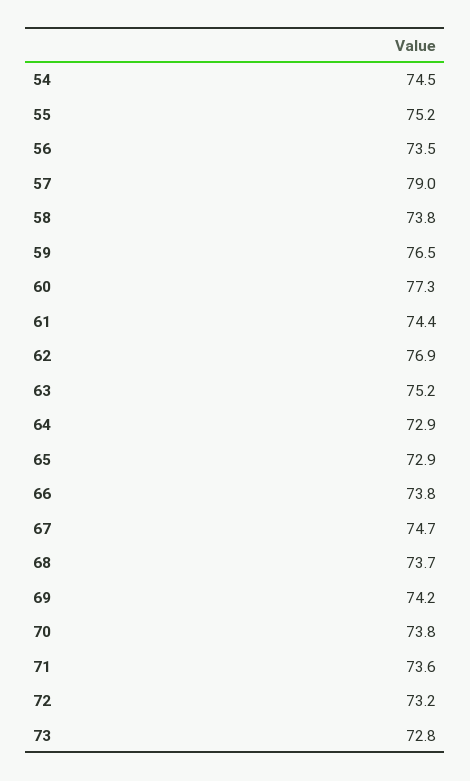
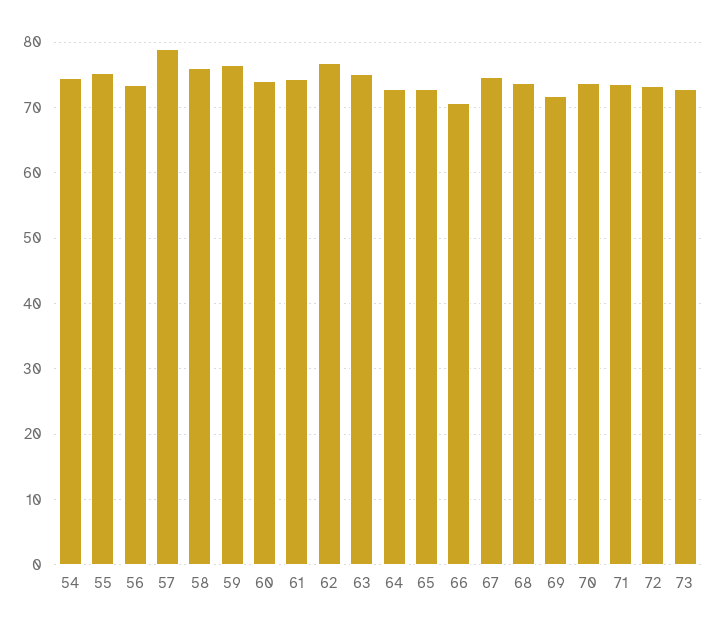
58: 73.8 -> 76
60: 77.3 -> 74
66: 73.8 -> 71
69: 74.2 -> 72

